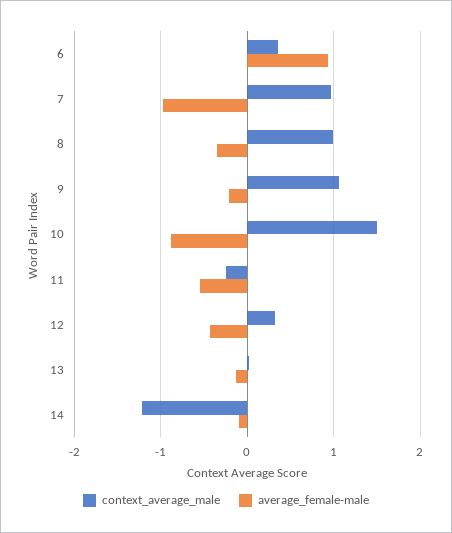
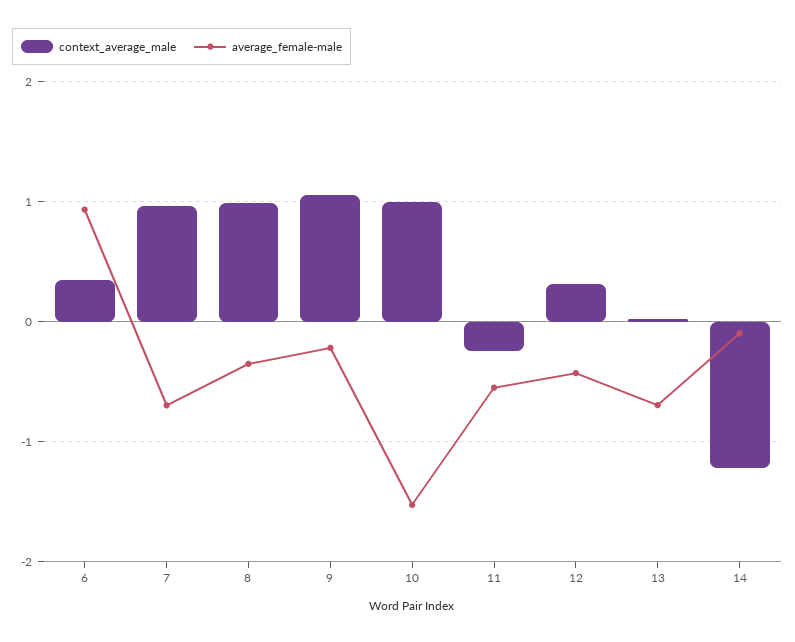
average_female-male, 7: -1 -> -0.7
context_average_male, 10: 1.5 -> 1
average_female-male, 10: -0.9 -> -1.5
average_female-male, 13: -0.1 -> -0.7

